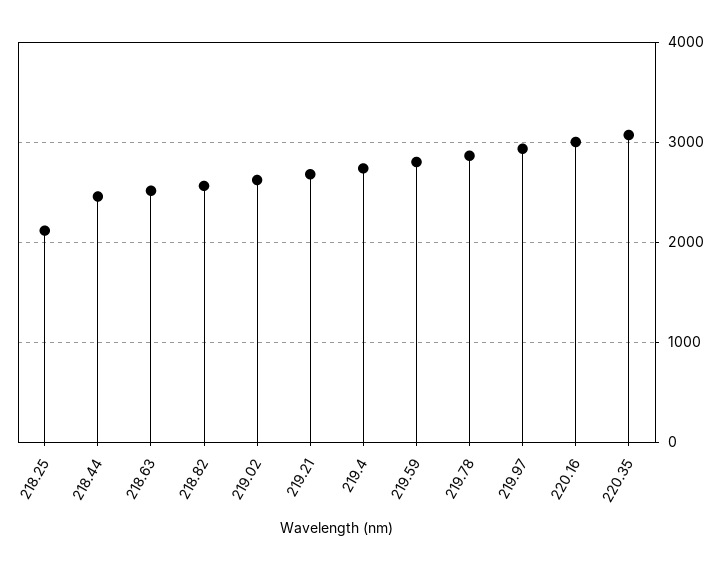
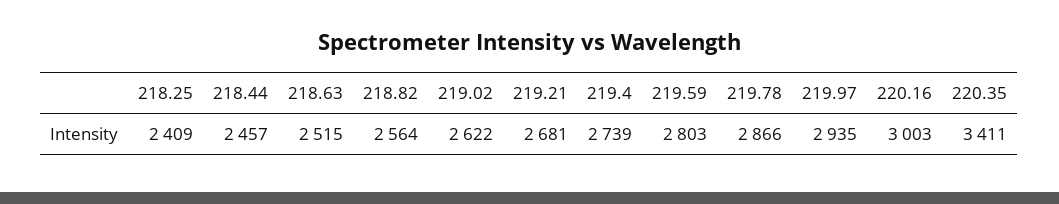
218.25: 2100 -> 2409
220.35: 3100 -> 3411

